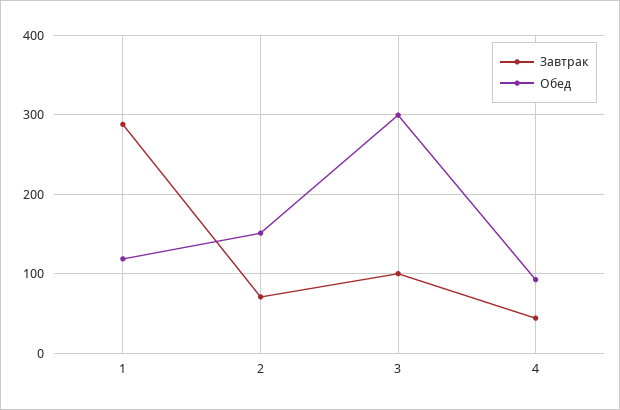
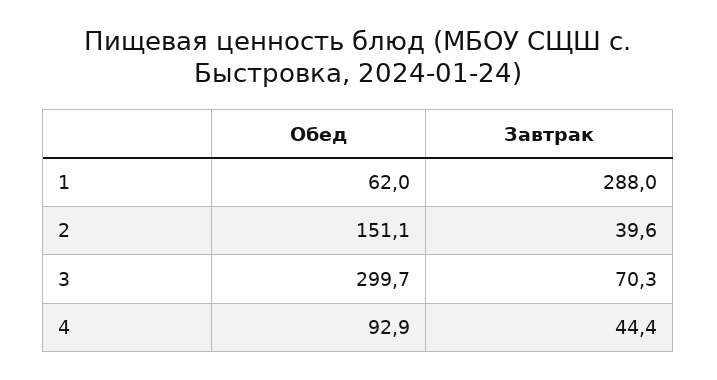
Обед, 1: 120 -> 62
Завтрак, 2: 70 -> 39.6
Завтрак, 3: 100 -> 70.3

